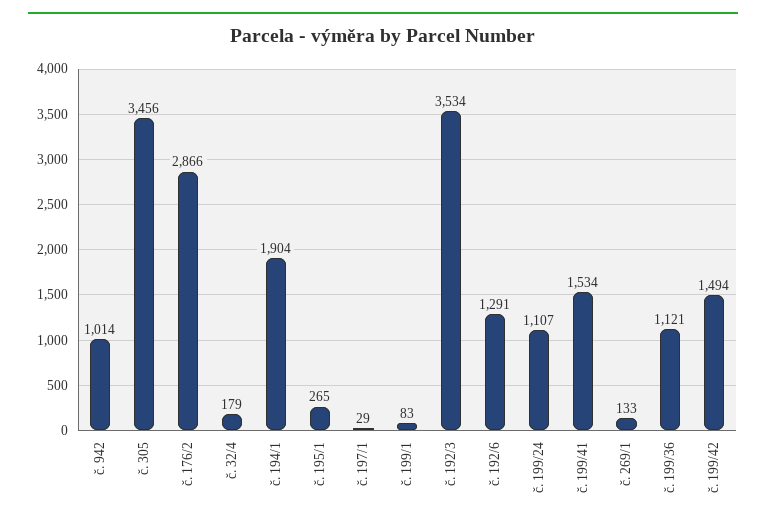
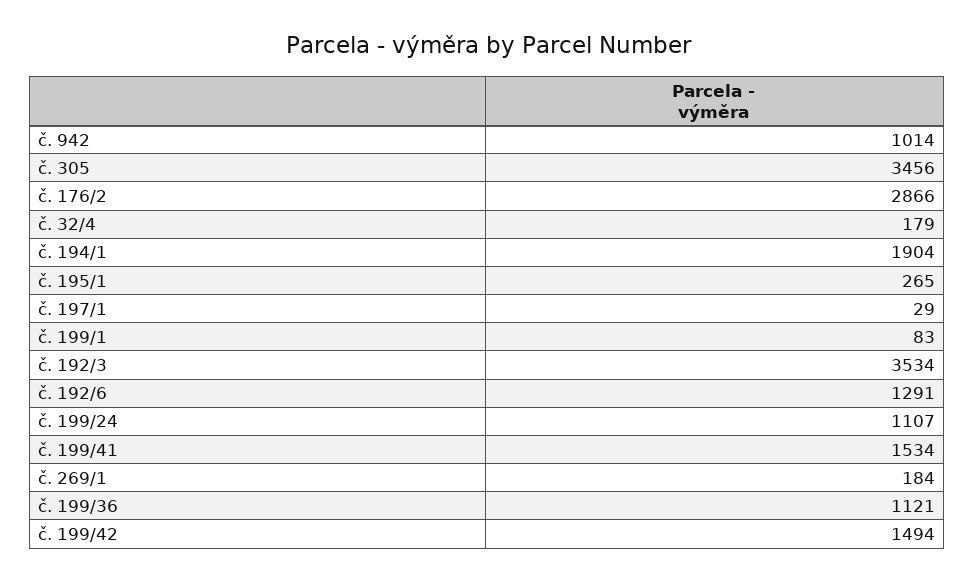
č. 269/1: 133 -> 184

